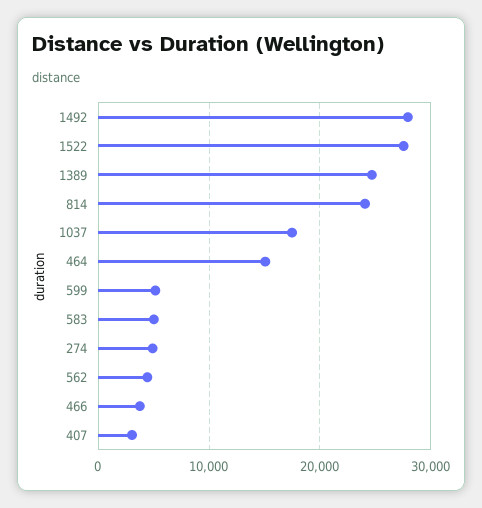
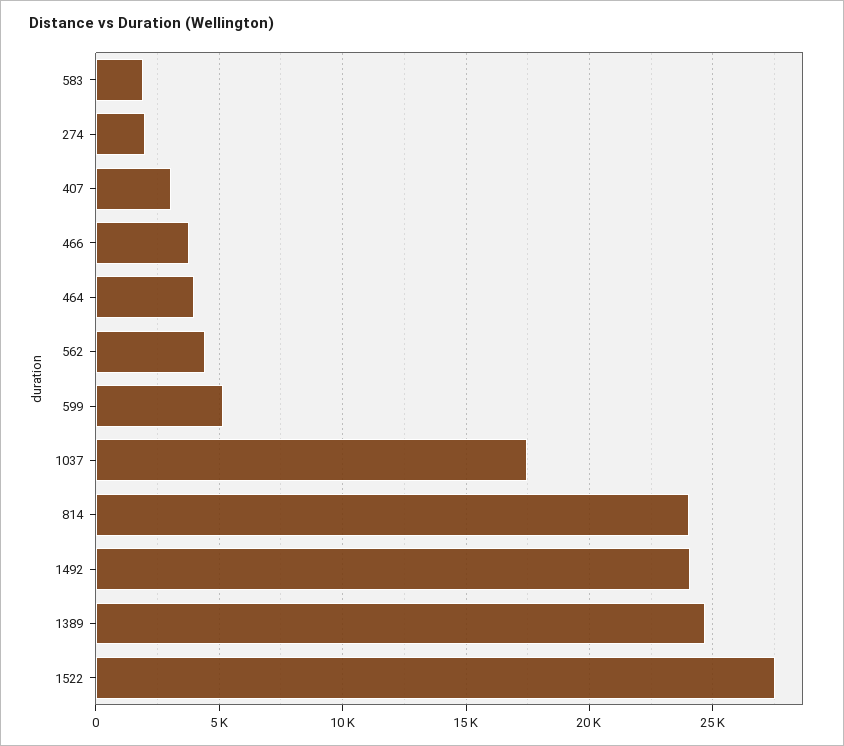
1492: 28000 -> 24000
464: 15000 -> 4000
583: 5000 -> 2000
274: 5000 -> 2000

